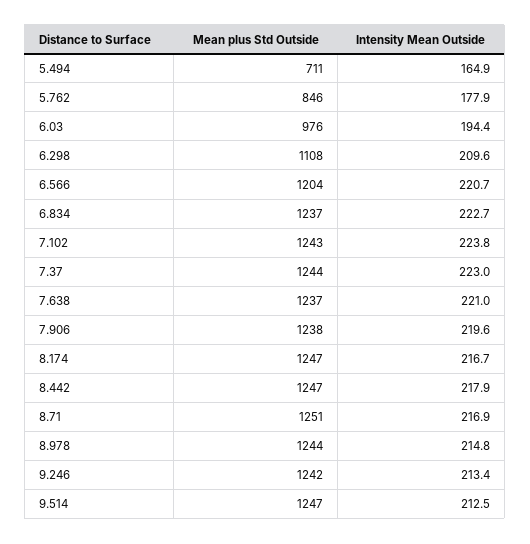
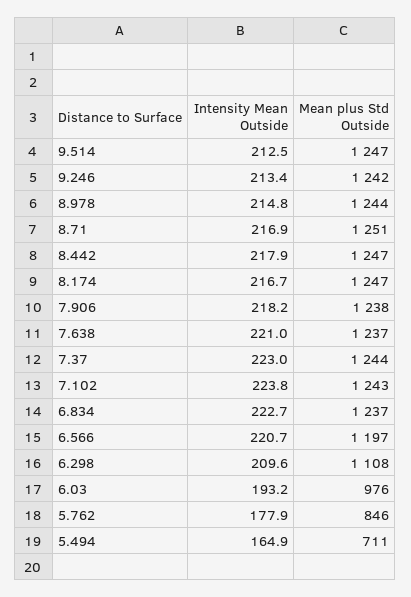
Intensity Mean Outside, 6.03: 194.4 -> 193.2
Mean plus Std Outside, 6.566: 1204 -> 1197
Intensity Mean Outside, 7.906: 219.6 -> 218.2

